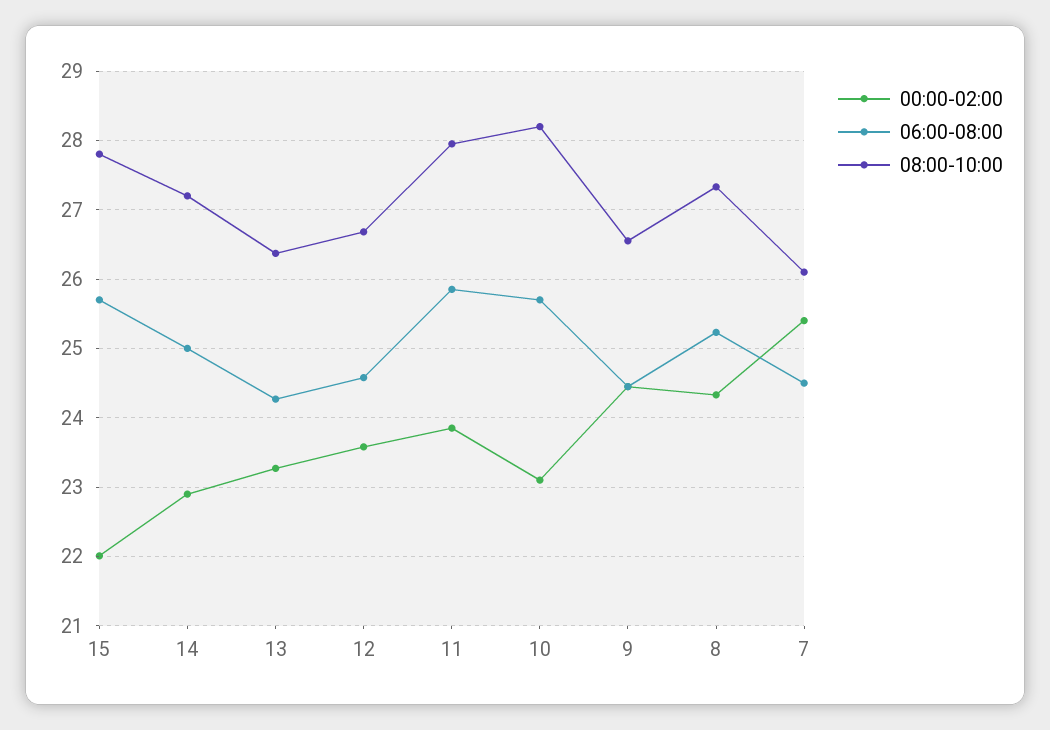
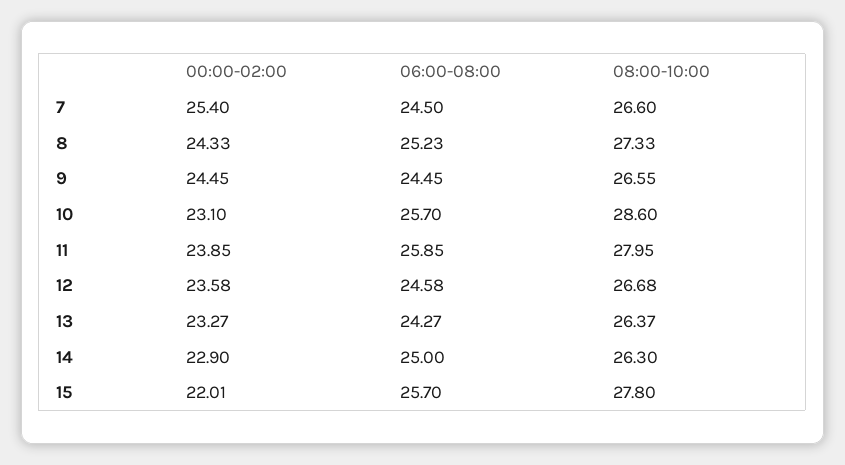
08:00-10:00, 14: 27.2 -> 26.3
08:00-10:00, 10: 28.2 -> 28.6
08:00-10:00, 7: 26.1 -> 26.6

